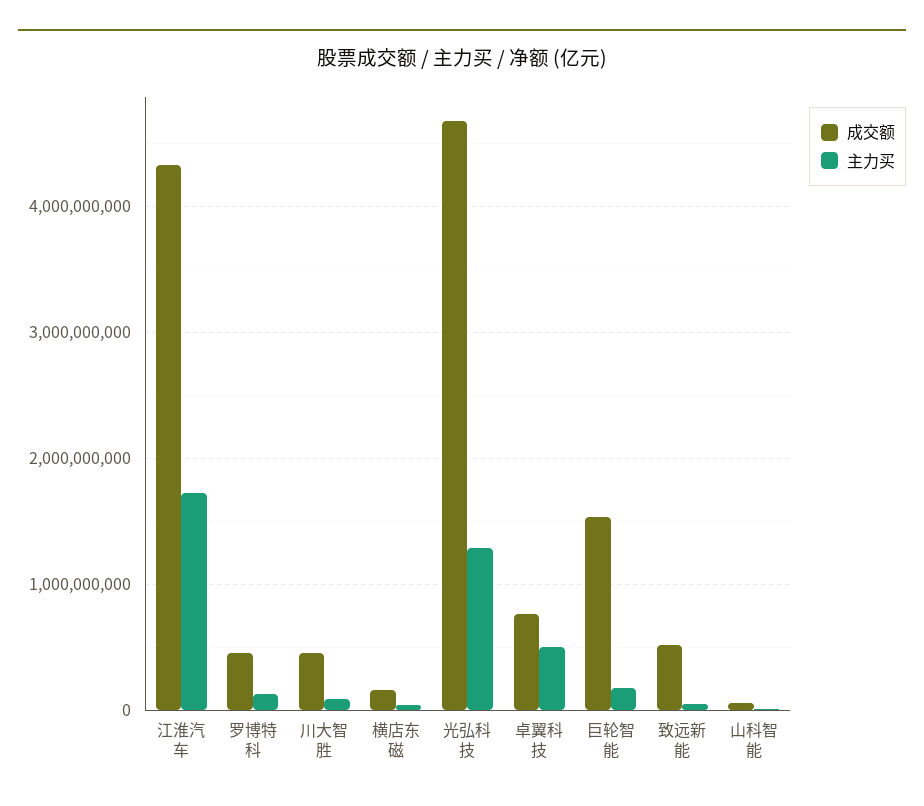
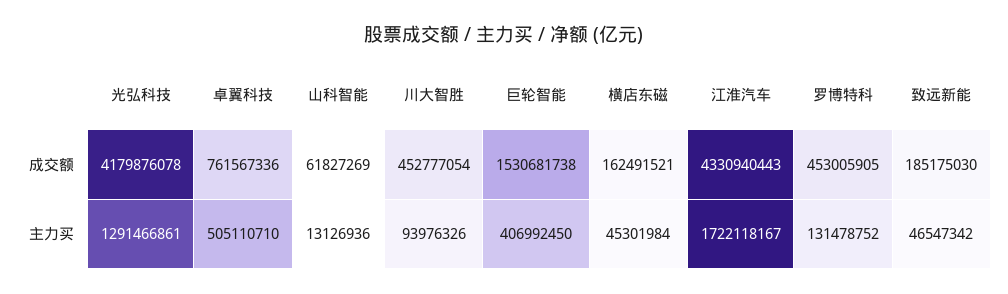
成交额, 光弘科技: 4700000000 -> 4179876078
主力买, 巨轮智能: 200000000 -> 406992450
成交额, 致远新能: 500000000 -> 185175030

